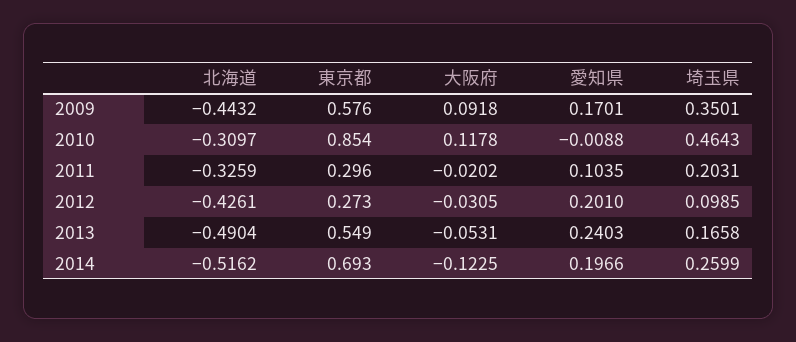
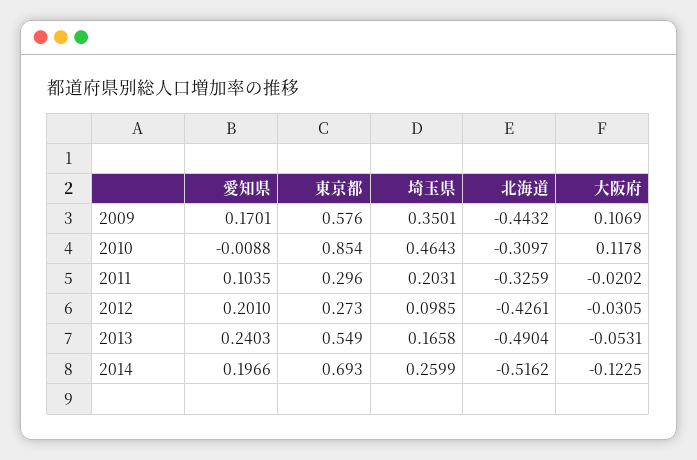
大阪府, 2009: 0.0918 -> 0.1069

